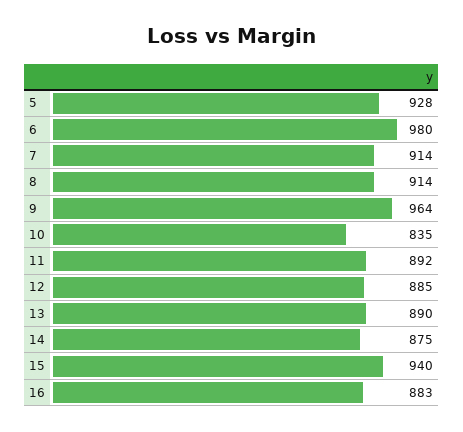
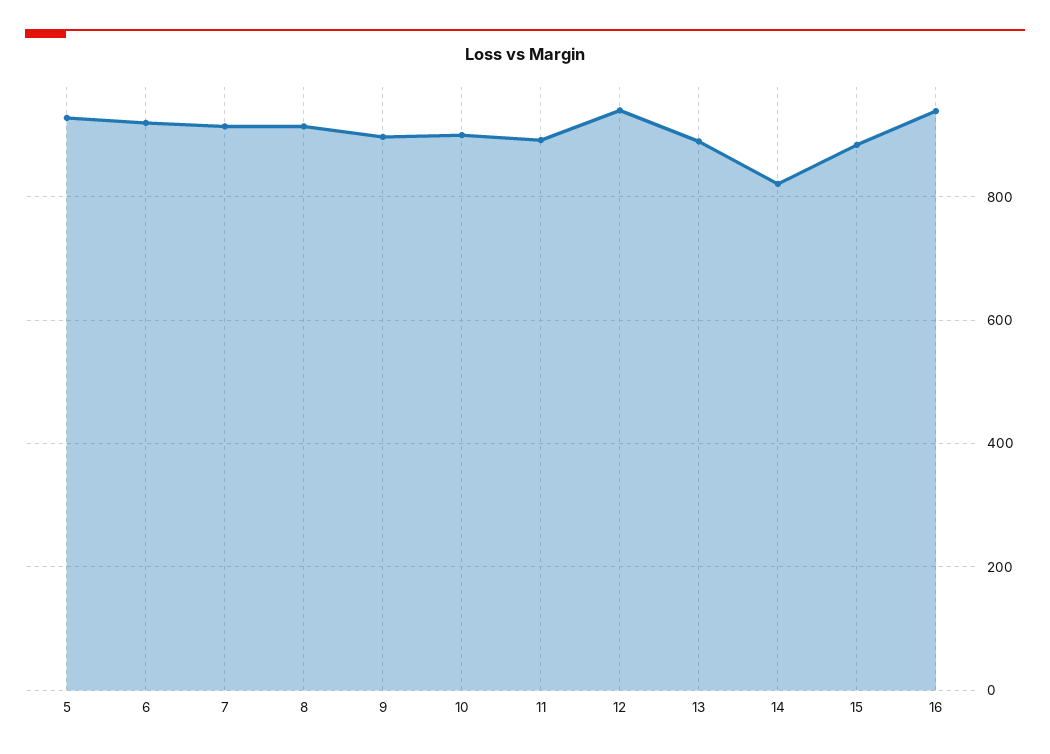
6: 980 -> 920
9: 964 -> 900
10: 835 -> 900
12: 885 -> 940
14: 875 -> 820
15: 940 -> 880
16: 883 -> 940

